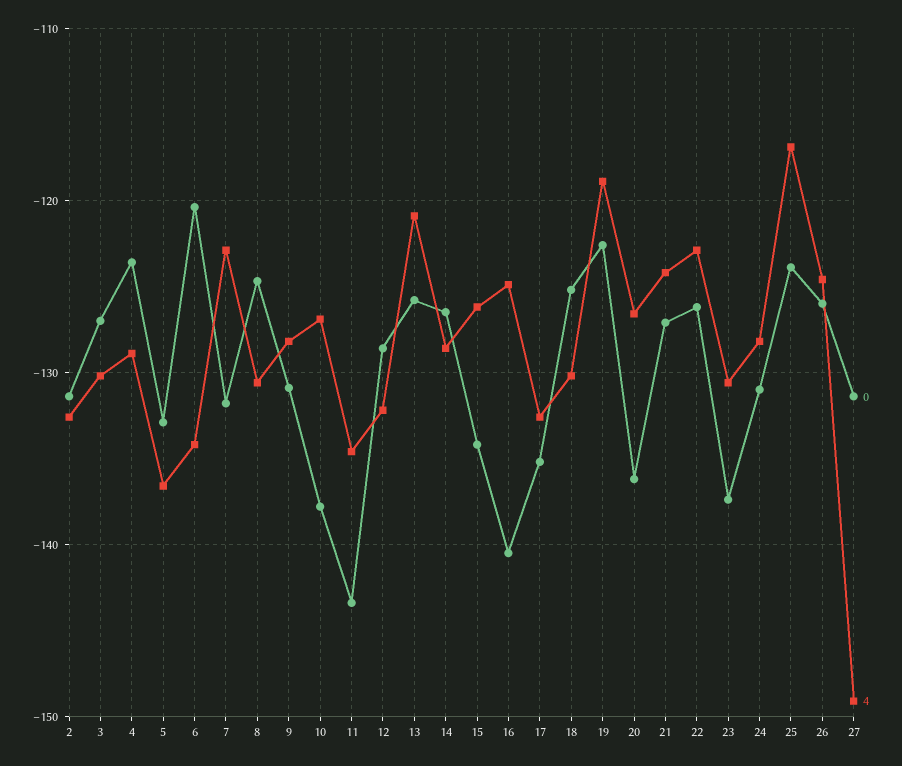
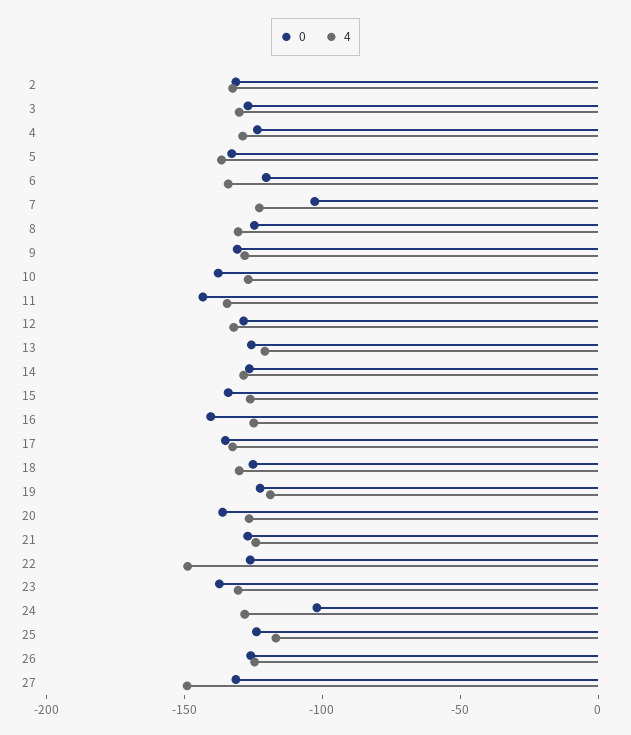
0, 7: -132 -> -100
4, 22: -123 -> -150
0, 24: -131 -> -100

